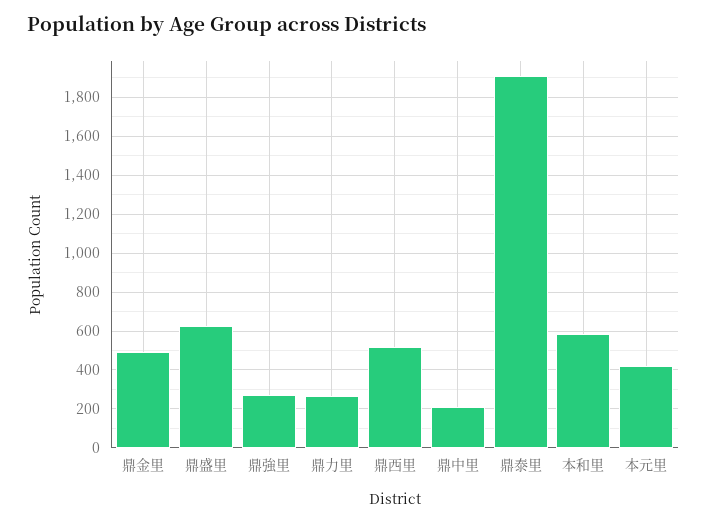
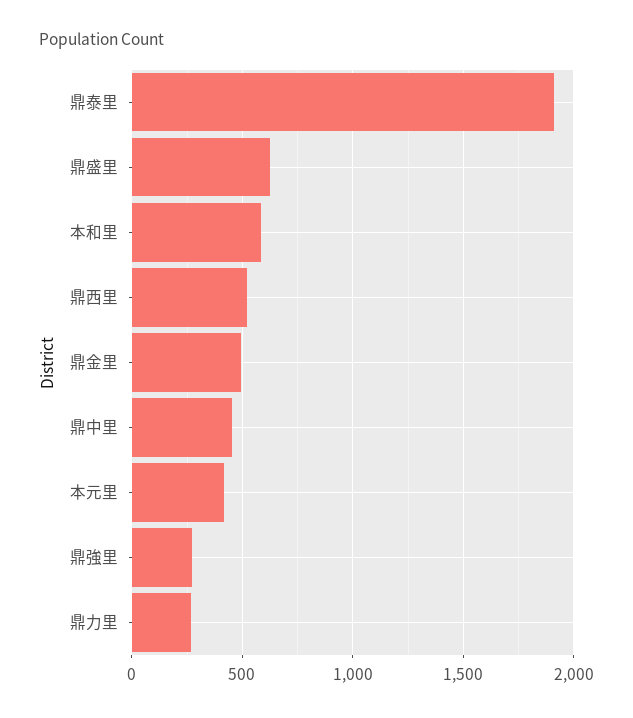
鼎中里: 200 -> 450

